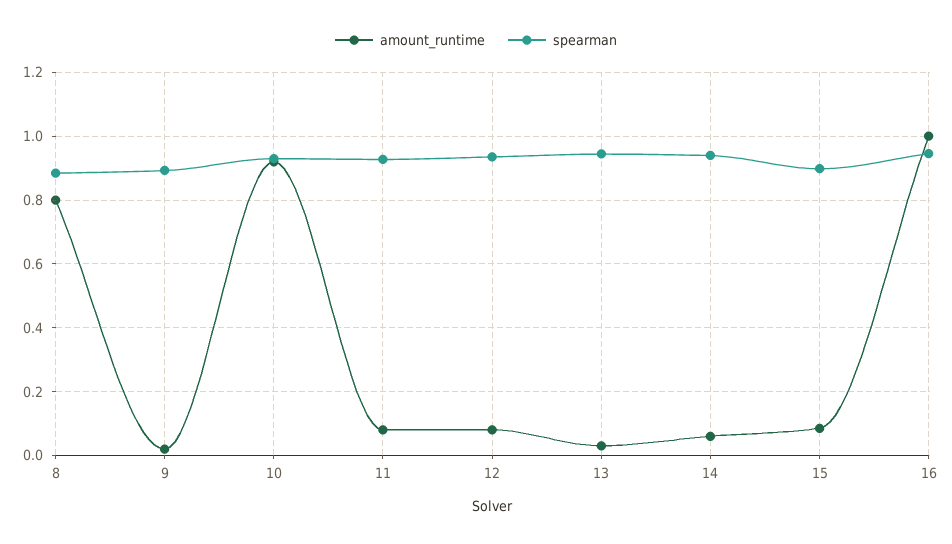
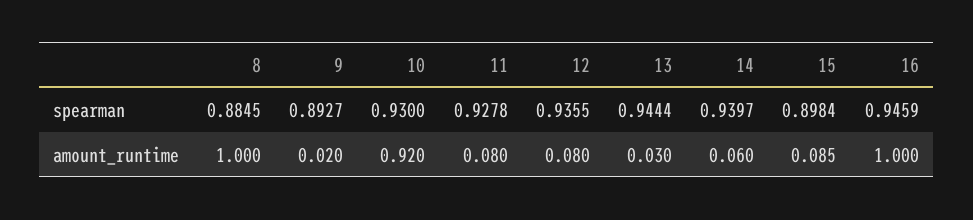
amount_runtime, 8: 0.8 -> 1

